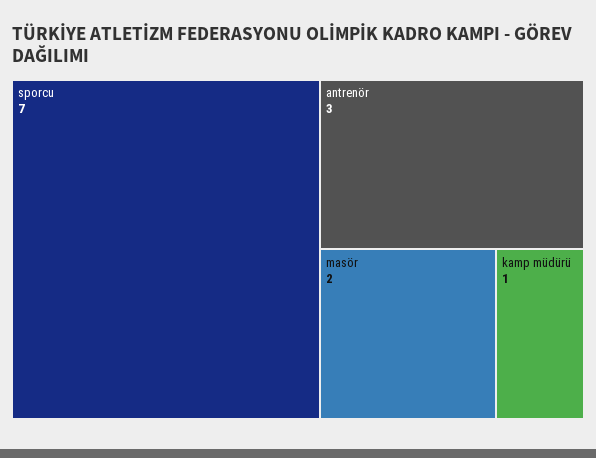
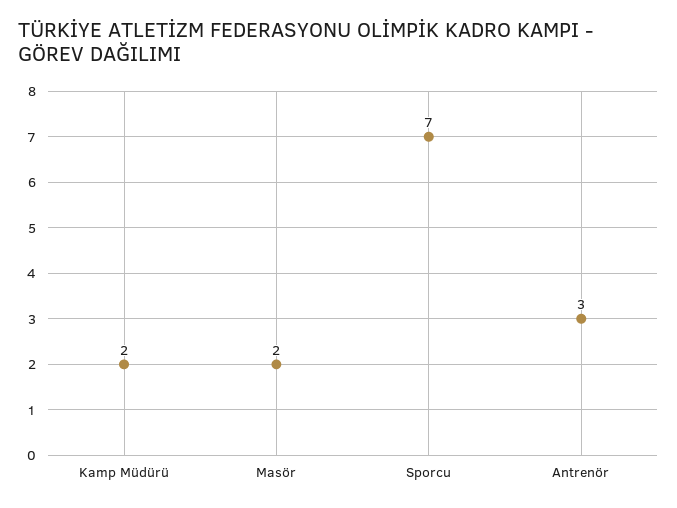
kamp müdürü: 1 -> 2

